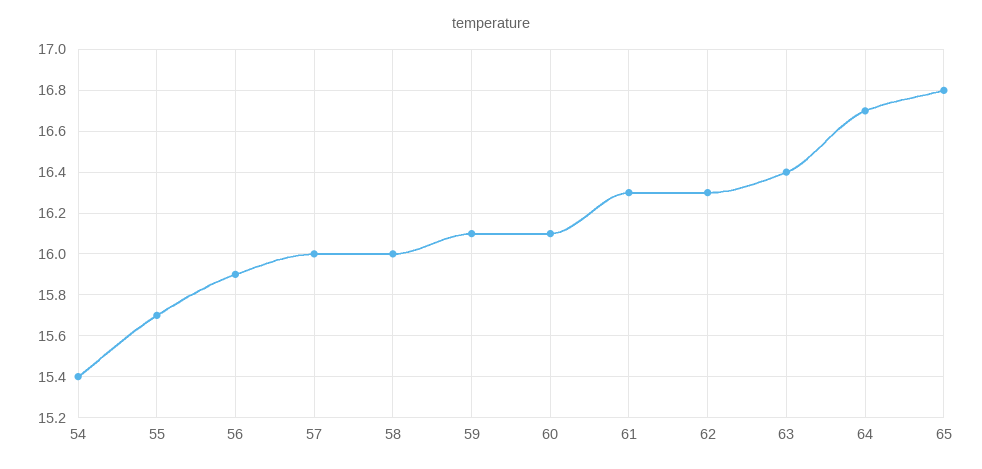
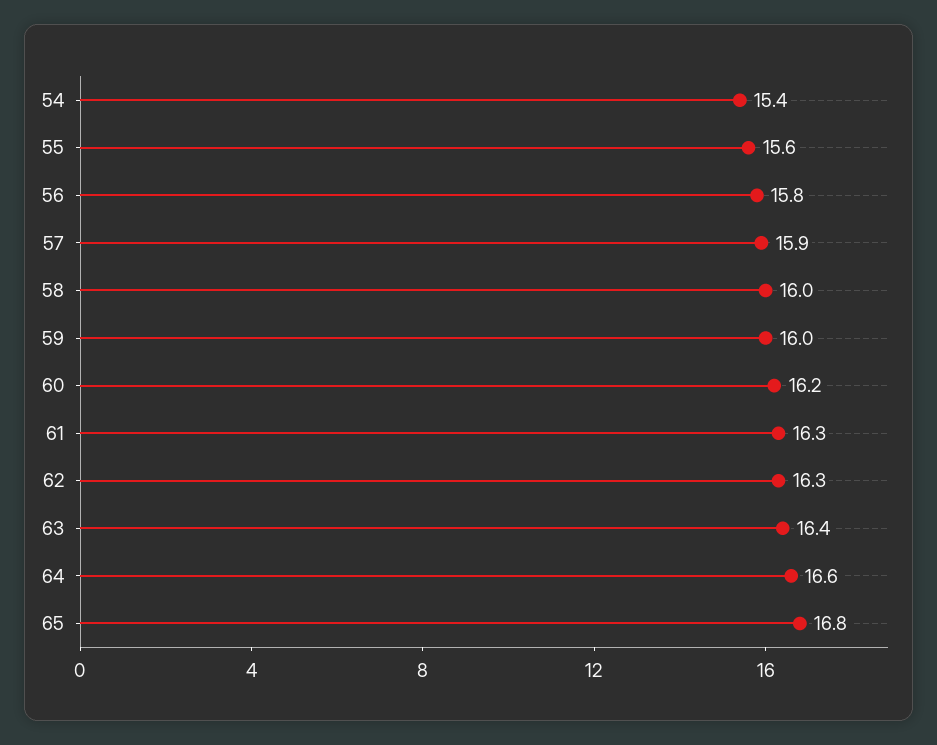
55: 15.7 -> 15.6
56: 15.9 -> 15.8
57: 16 -> 15.9
59: 16.1 -> 16
60: 16.1 -> 16.2
64: 16.7 -> 16.6

